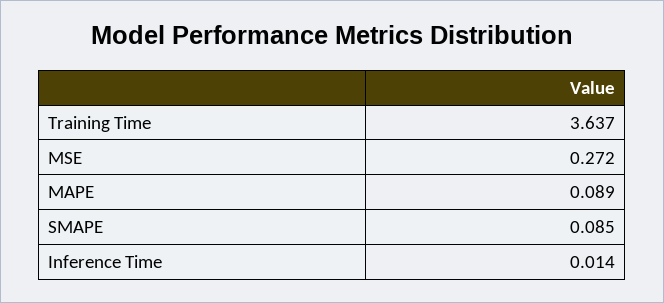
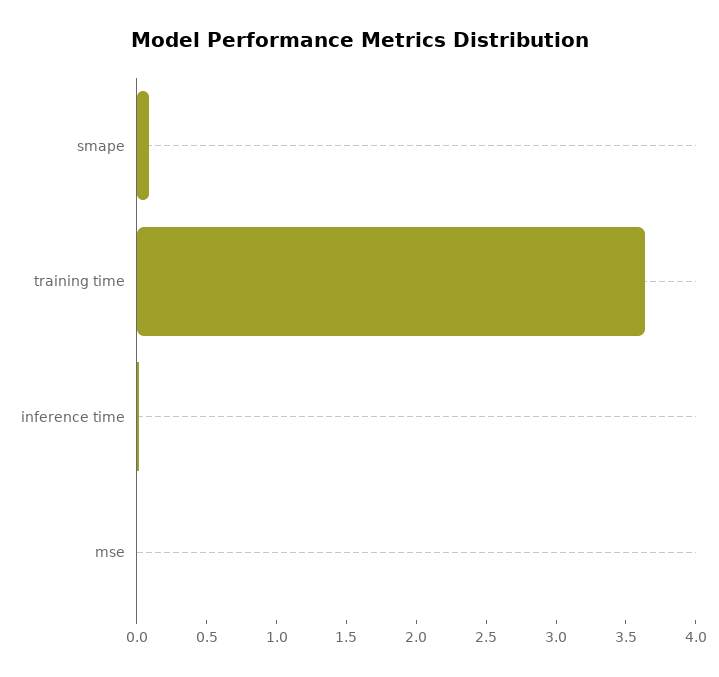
MSE: 0.272 -> 0
MAPE: 0.089 -> none

